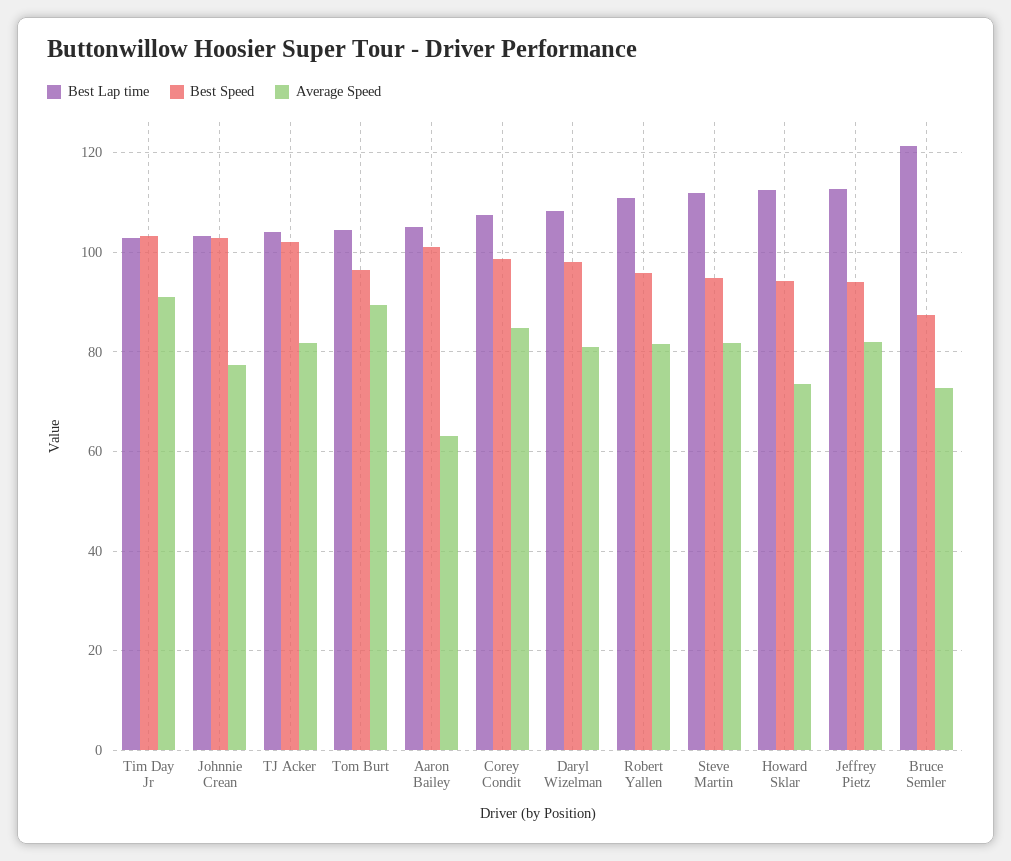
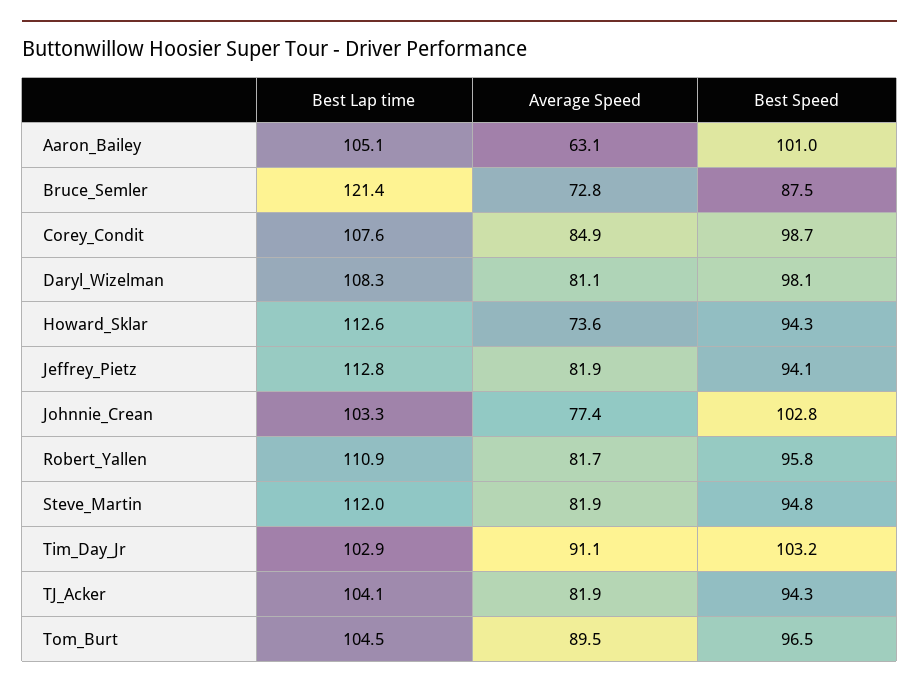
Best Speed, TJ Acker: 102 -> 94.3

